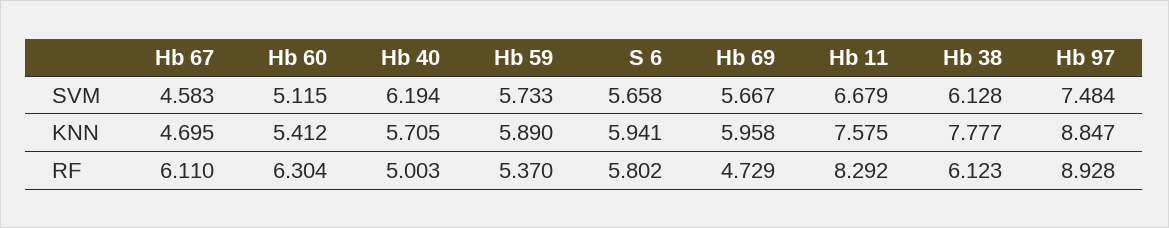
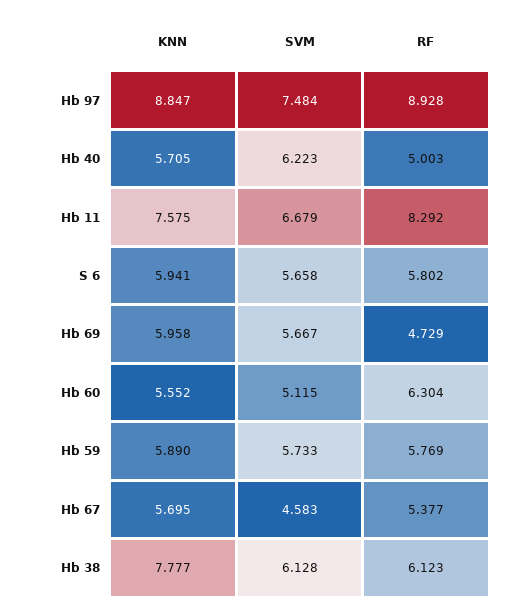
Hb 40, SVM: 6.194 -> 6.223
Hb 67, KNN: 4.695 -> 5.695
Hb 60, KNN: 5.412 -> 5.552
Hb 67, RF: 6.11 -> 5.377
Hb 59, RF: 5.37 -> 5.769

